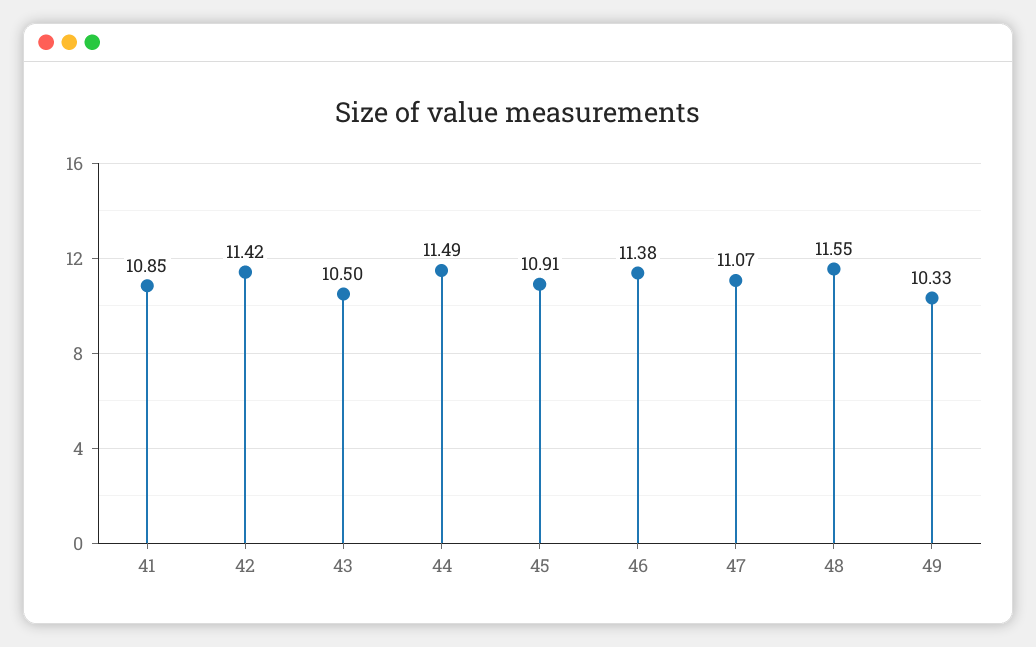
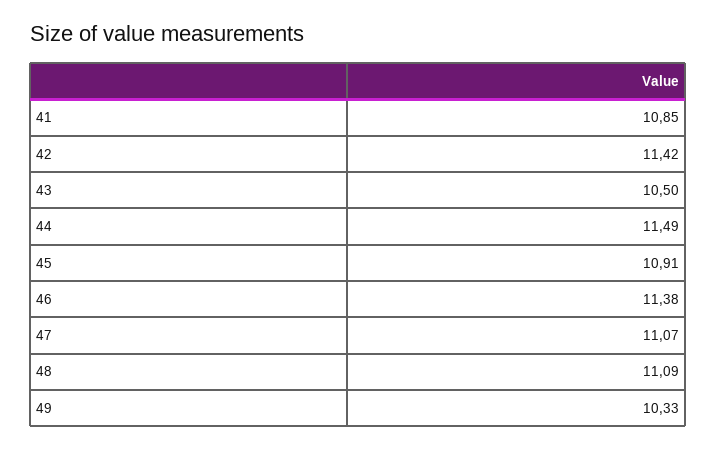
48: 11.55 -> 11.09

